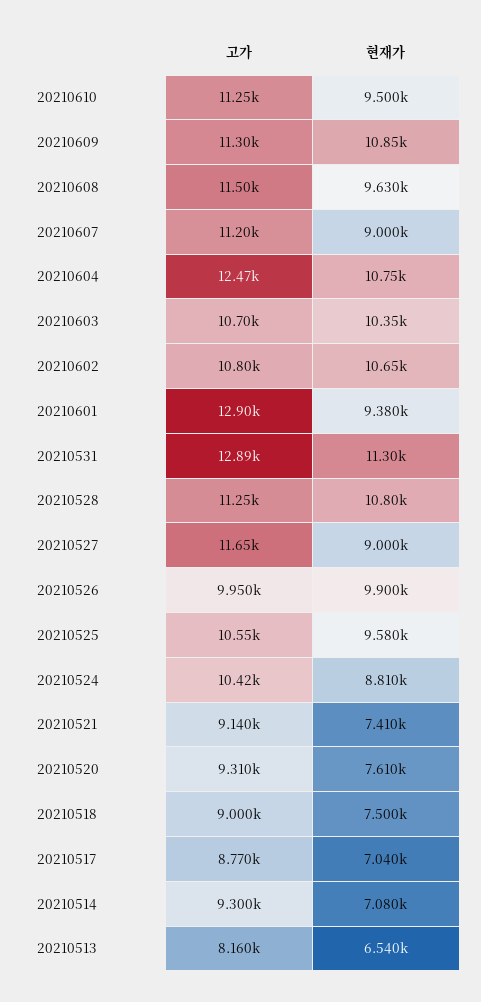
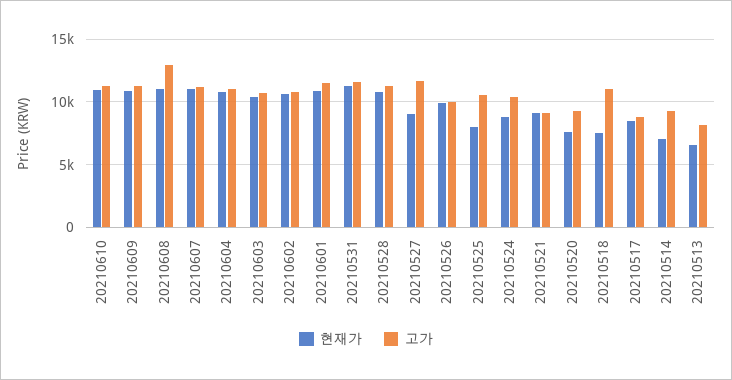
현재가, 20210610: 9500 -> 11000
고가, 20210608: 11500 -> 13000
현재가, 20210608: 9630 -> 11000
현재가, 20210607: 9000 -> 11000
고가, 20210604: 12470 -> 11000
고가, 20210601: 12900 -> 11500
현재가, 20210601: 9380 -> 11000
고가, 20210531: 12890 -> 11500
현재가, 20210525: 9580 -> 8000
현재가, 20210521: 7410 -> 9000
고가, 20210518: 9000 -> 11000
현재가, 20210517: 7040 -> 8500

